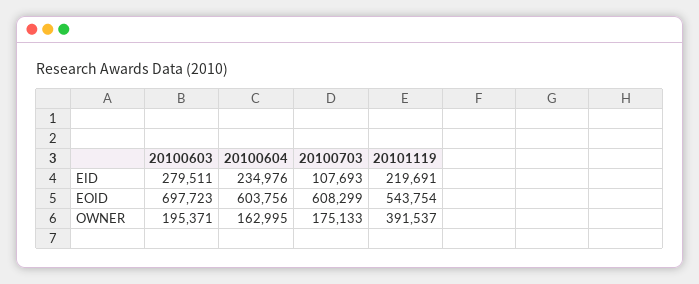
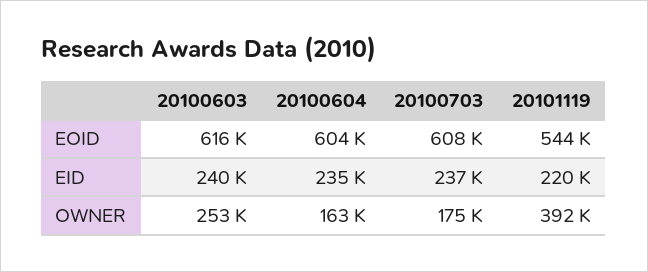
20100603, EID: 279511 -> 240000
20100703, EID: 107693 -> 237000
20100603, EOID: 697723 -> 616000
20100603, OWNER: 195371 -> 253000

